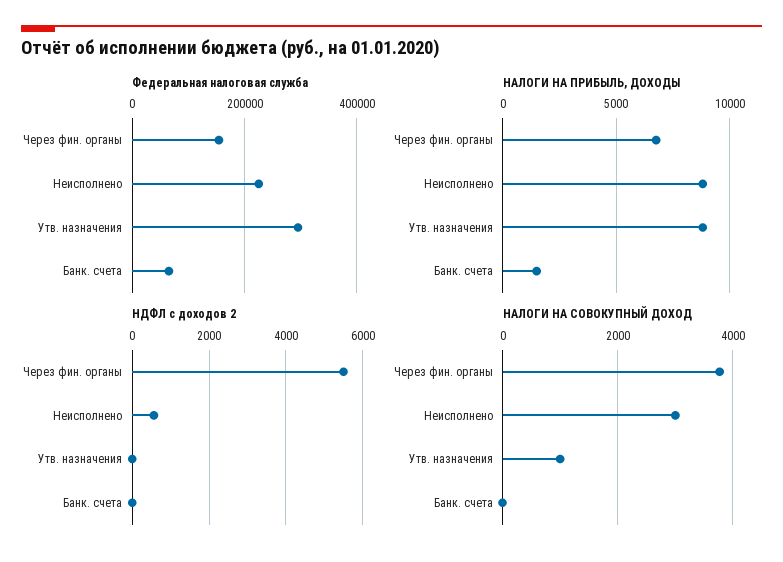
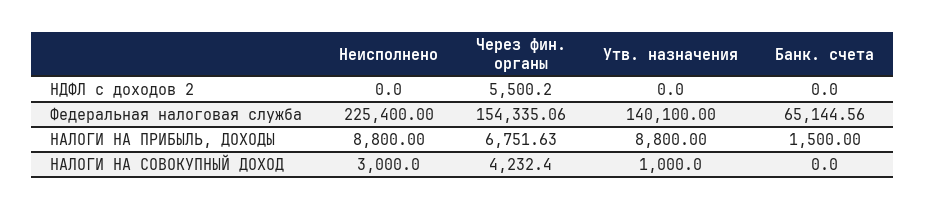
Федеральная налоговая служба, Утв. назначения: 300000 -> 140100
НДФЛ с доходов 2, Неисполнено: 600 -> 0
НАЛОГИ НА СОВОКУПНЫЙ ДОХОД, Через фин. органы: 3800 -> 4232.4

